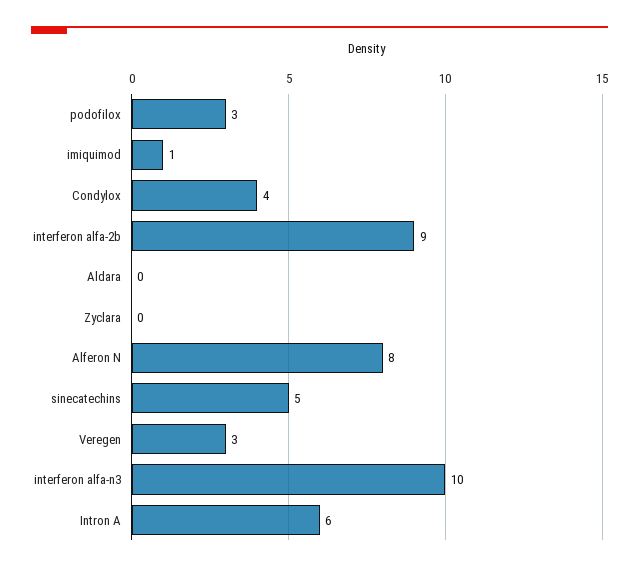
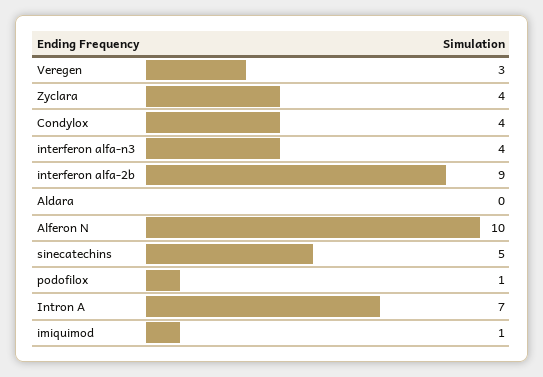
podofilox: 3 -> 1
Zyclara: 0 -> 4
Alferon N: 8 -> 10
interferon alfa-n3: 10 -> 4
Intron A: 6 -> 7

